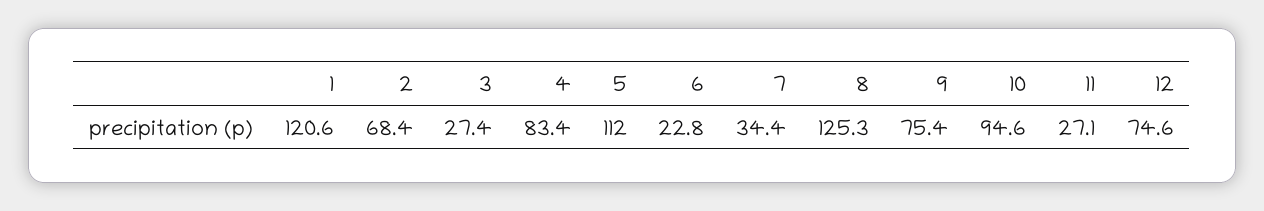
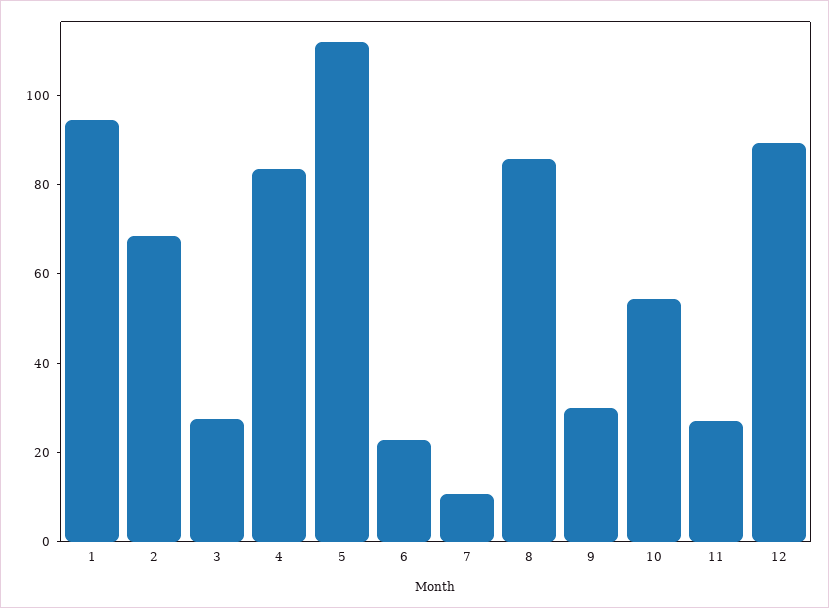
1: 120.6 -> 95
7: 34.4 -> 10
8: 125.3 -> 85
9: 75.4 -> 30
10: 94.6 -> 55
12: 74.6 -> 90

